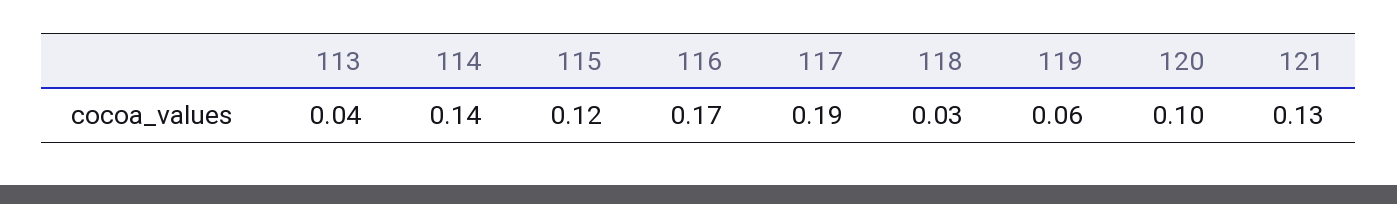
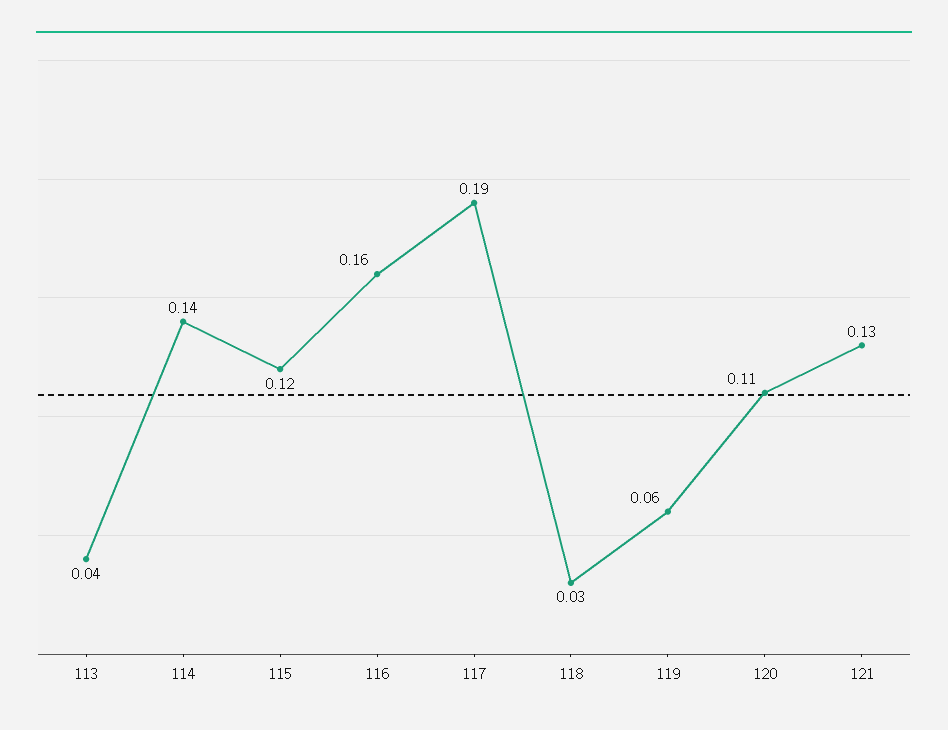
116: 0.17 -> 0.16
120: 0.1 -> 0.11

